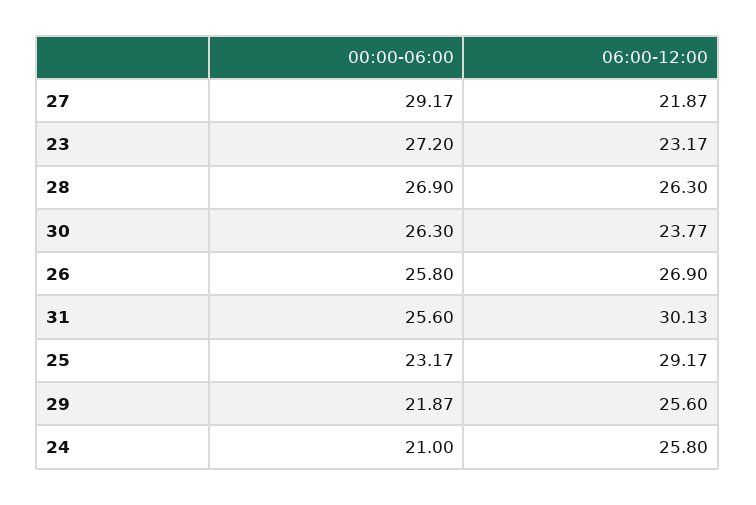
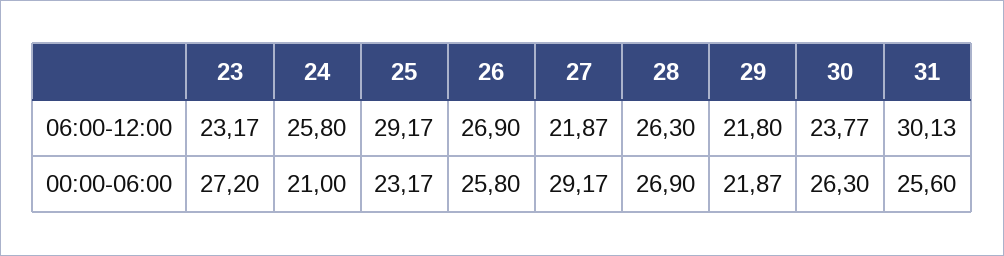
06:00-12:00, 29: 25.6 -> 21.8

